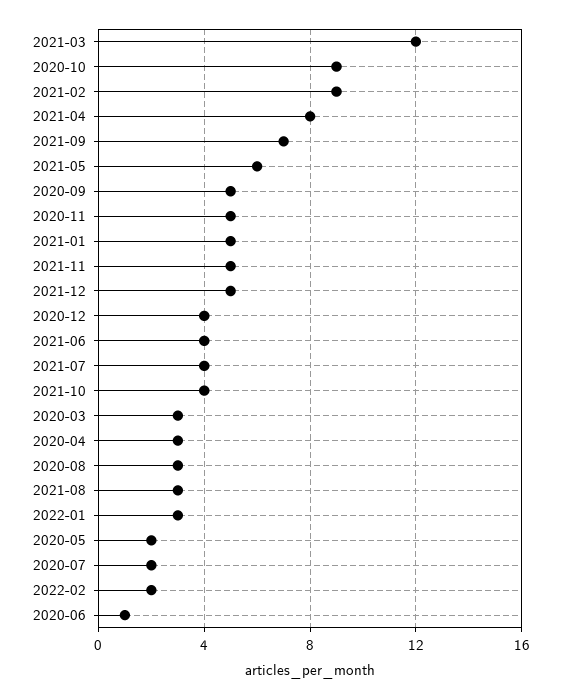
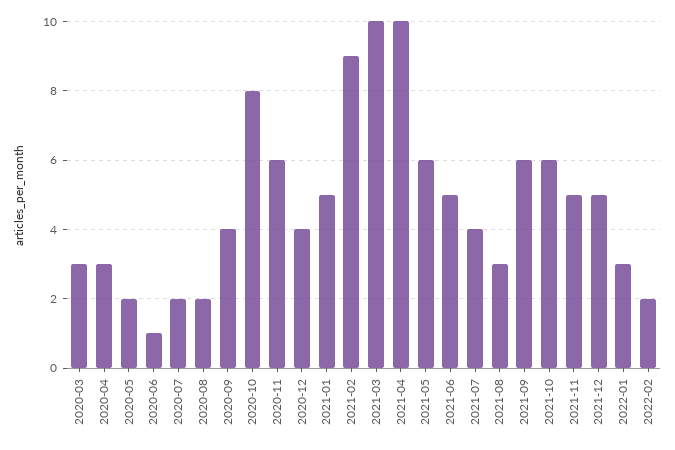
2021-03: 12 -> 10
2020-10: 9 -> 8
2021-04: 8 -> 10
2021-09: 7 -> 6
2020-09: 5 -> 4
2020-11: 5 -> 6
2021-06: 4 -> 5
2021-10: 4 -> 6
2020-08: 3 -> 2

